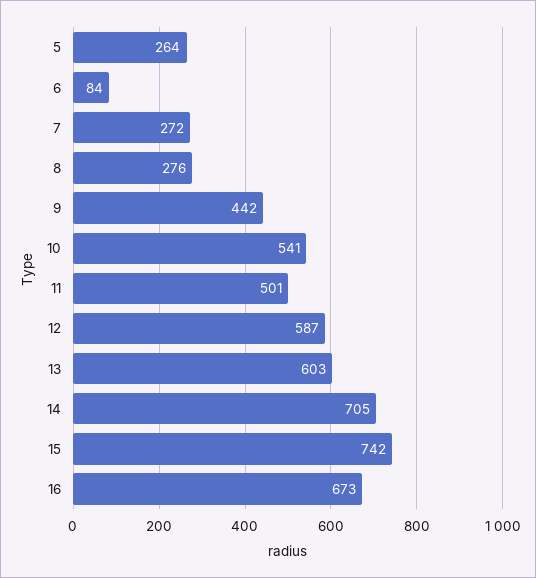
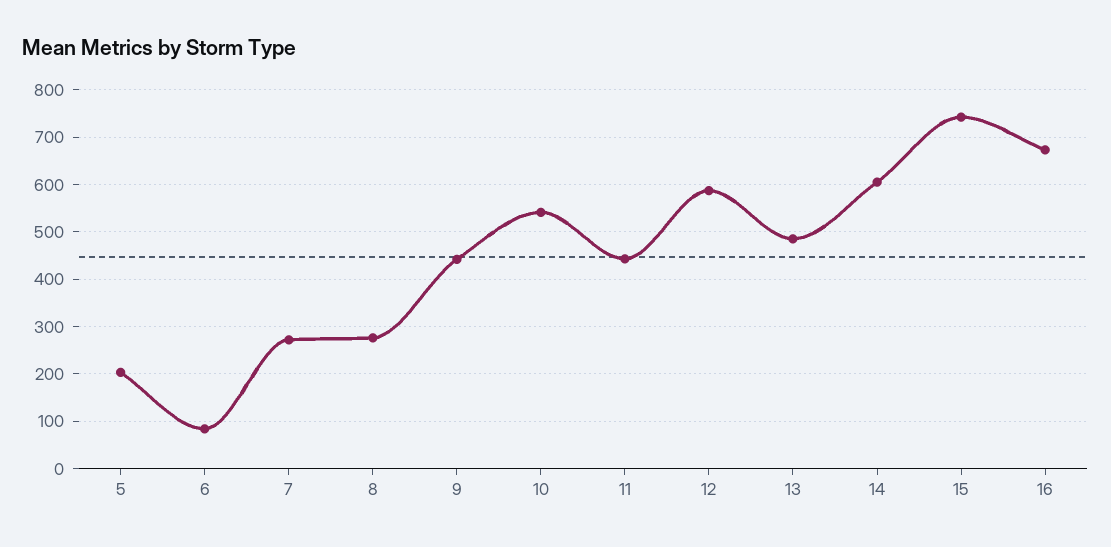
5: 264 -> 200
11: 501 -> 440
13: 603 -> 480
14: 705 -> 600

